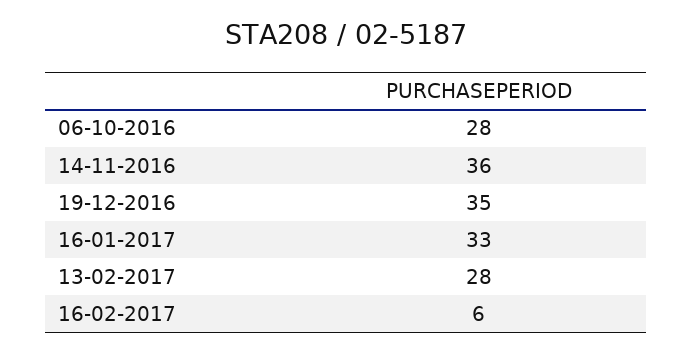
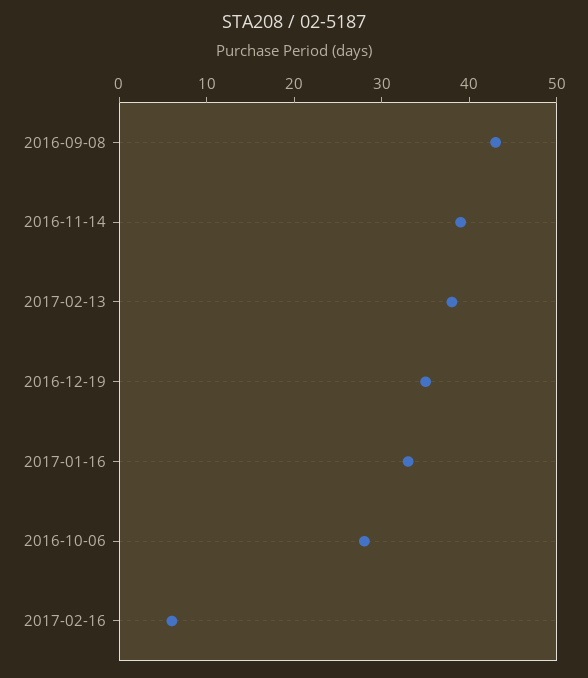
14-11-2016: 36 -> 39
13-02-2017: 28 -> 38
2016-09-08: none -> 43

